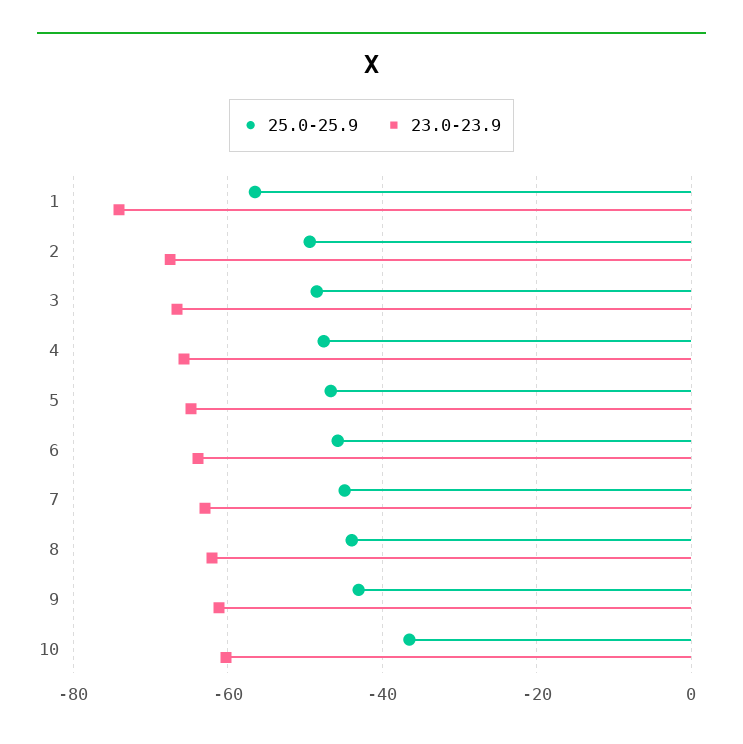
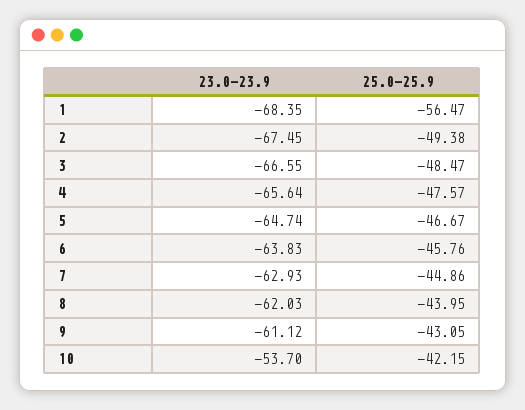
23.0-23.9, 1: -74 -> -68.35
25.0-25.9, 10: -36 -> -42.15
23.0-23.9, 10: -60 -> -53.7

